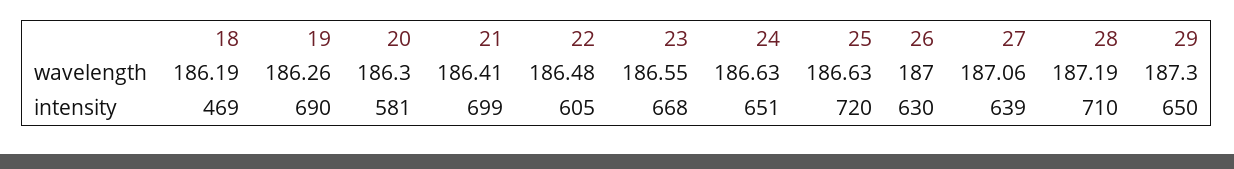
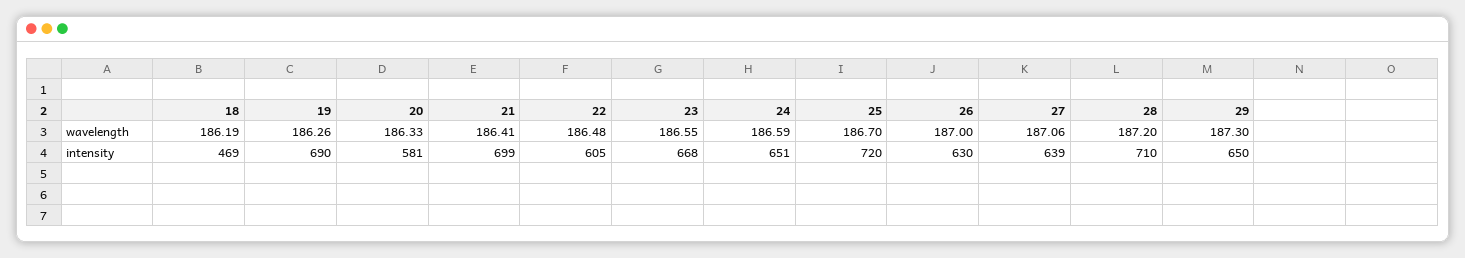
20, wavelength: 186.3 -> 186.33
24, wavelength: 186.63 -> 186.59
25, wavelength: 186.63 -> 186.7
28, wavelength: 187.19 -> 187.2

